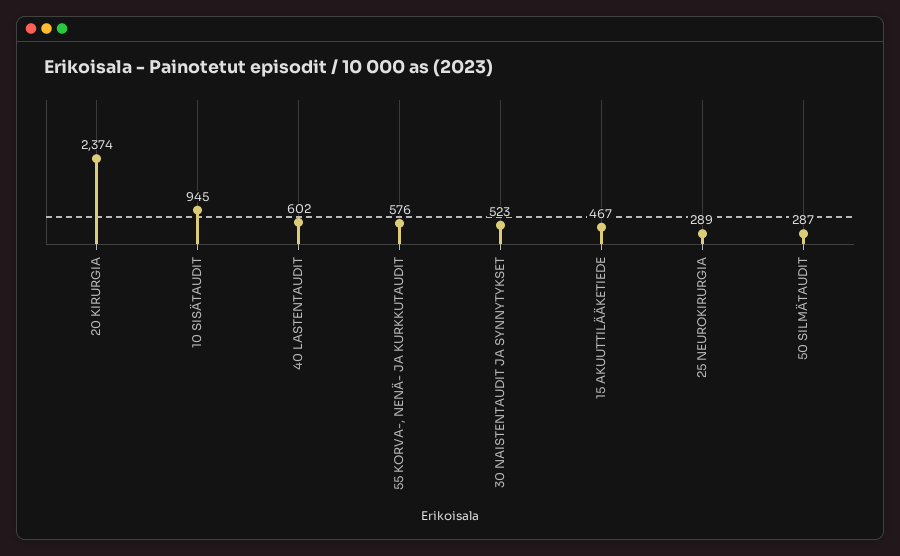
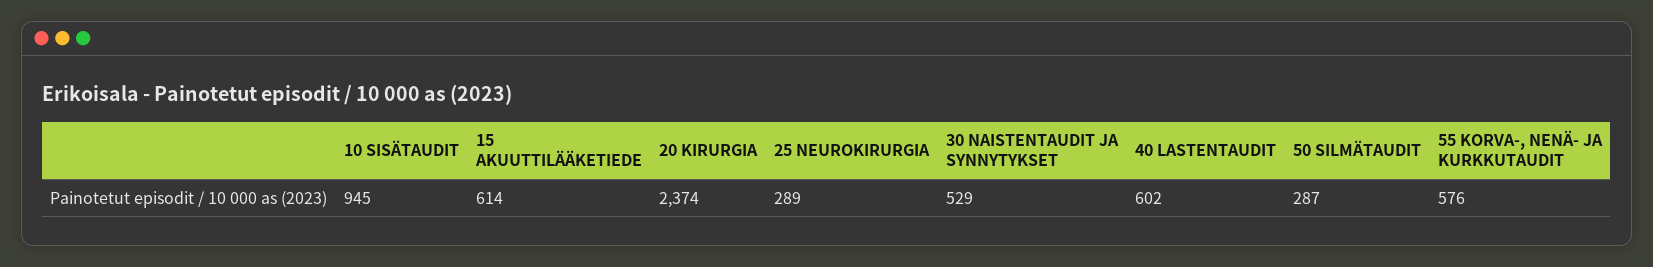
30 NAISTENTAUDIT JA SYNNYTYKSET: 523 -> 529
15 AKUUTTILÄÄKETIEDE: 467 -> 614

